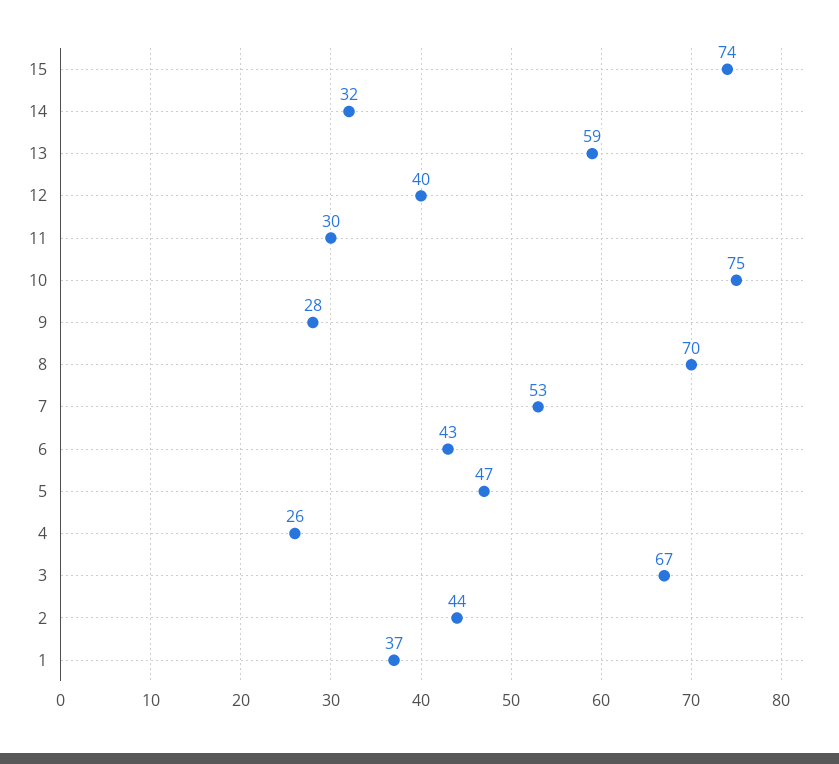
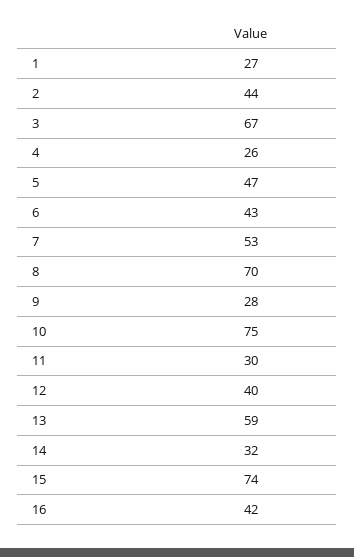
1: 37 -> 27
16: none -> 42

